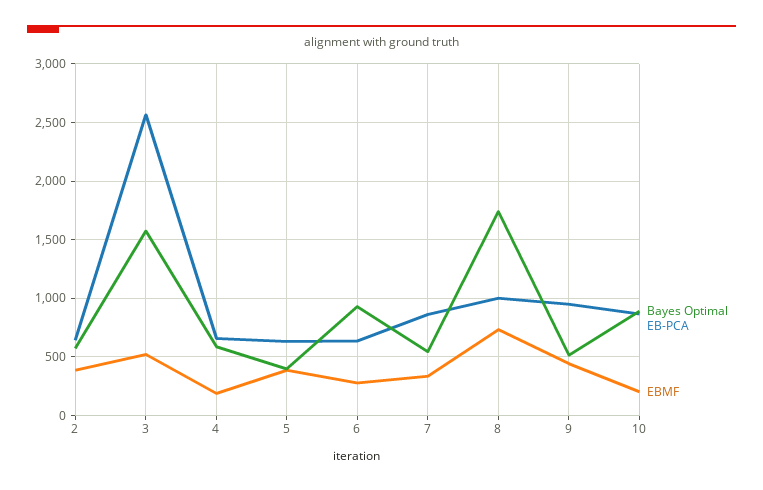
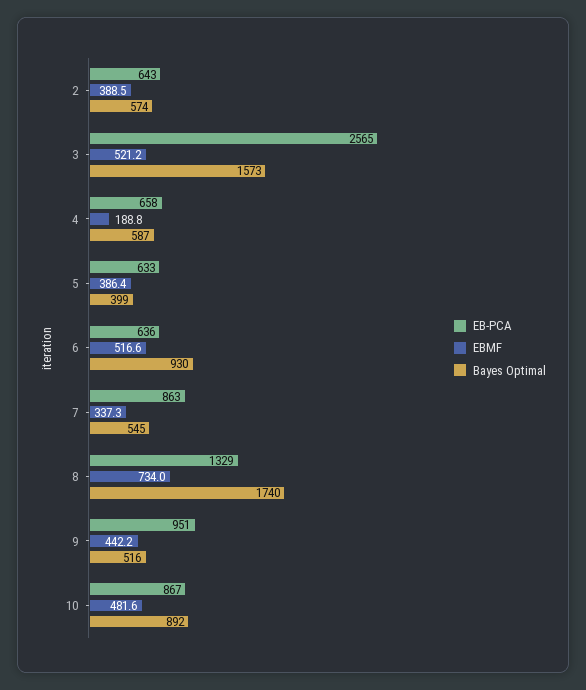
EBMF, 6: 300 -> 516.6
EB-PCA, 8: 1000 -> 1329
EBMF, 10: 200 -> 481.6

